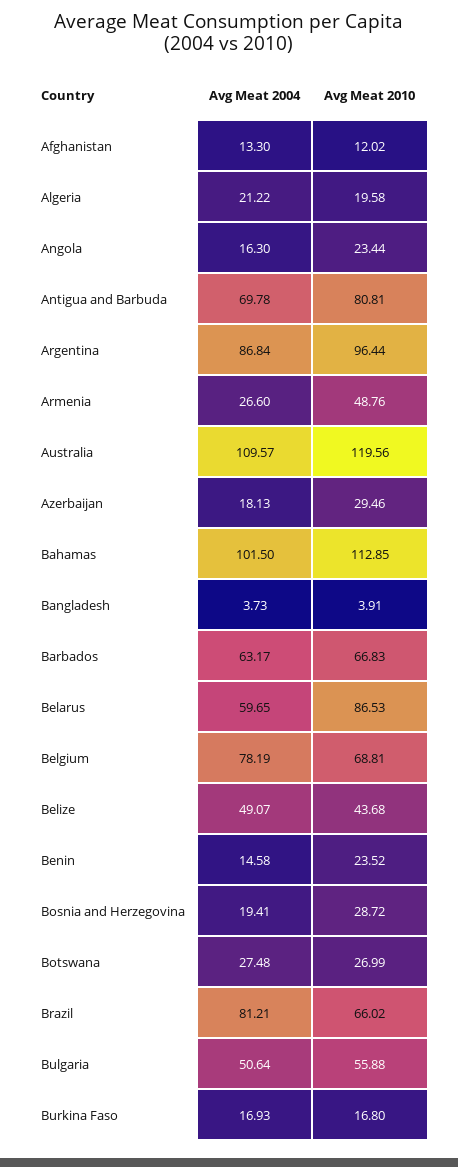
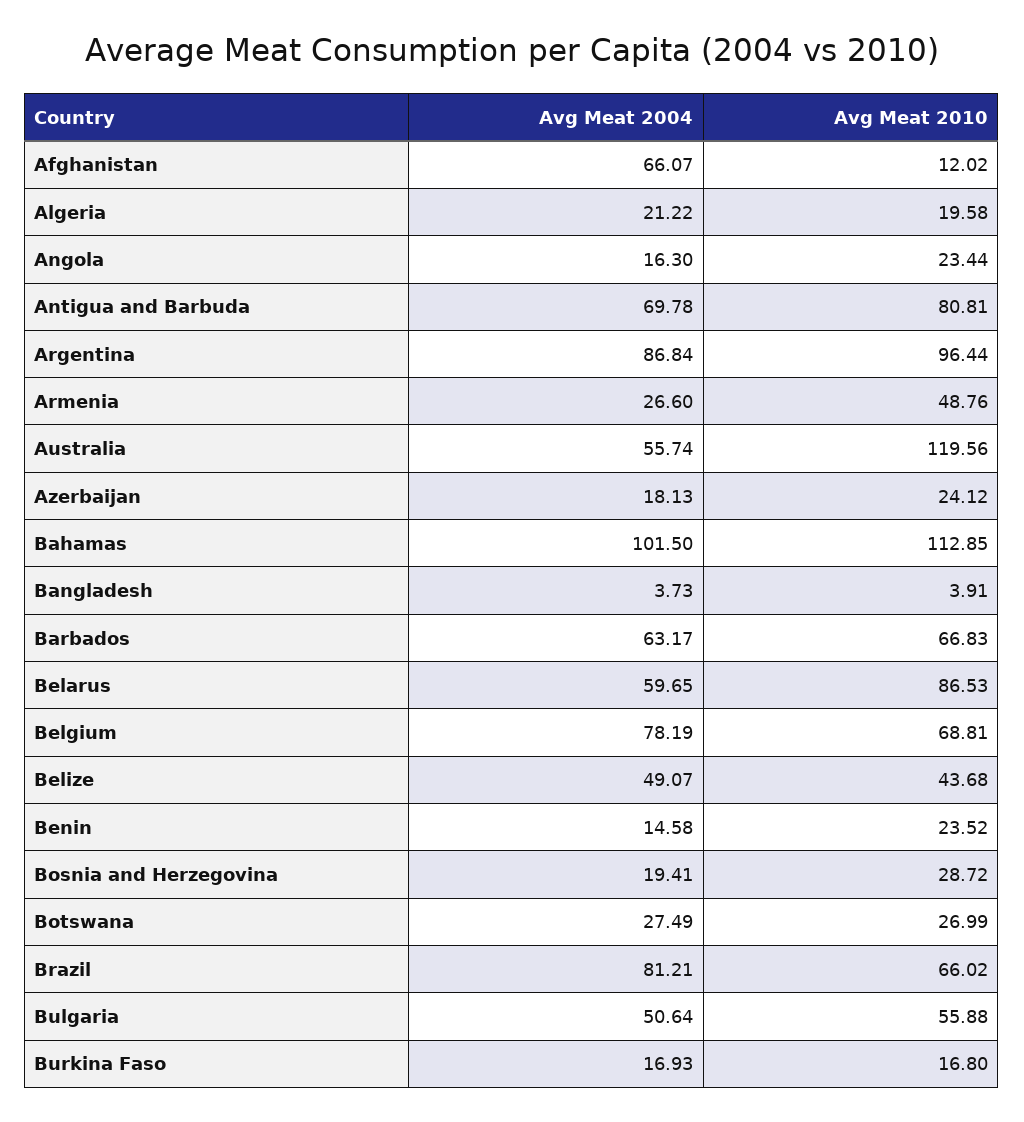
Avg Meat 2004, Afghanistan: 13.3 -> 66.07
Avg Meat 2004, Australia: 109.57 -> 55.74
Avg Meat 2010, Azerbaijan: 29.46 -> 24.12
Avg Meat 2004, Botswana: 27.48 -> 27.49

